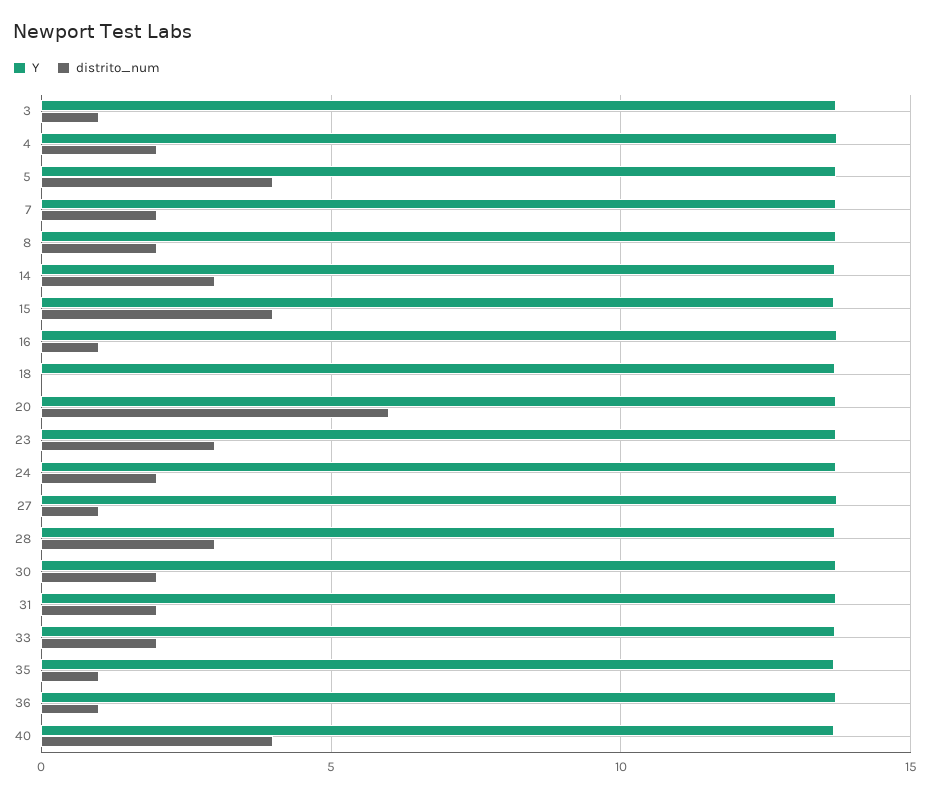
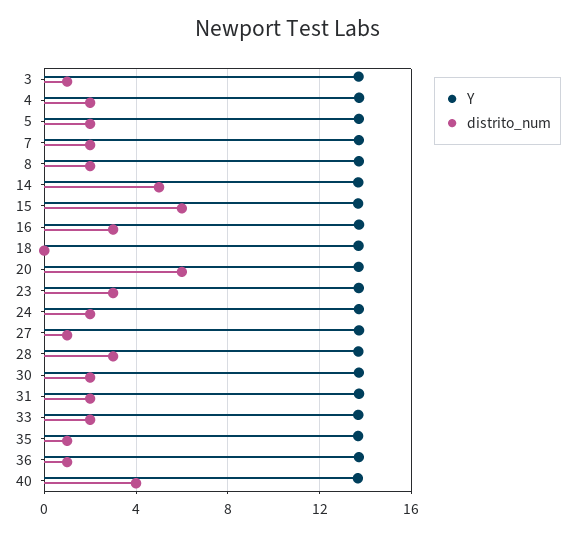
distrito_num, 5: 4 -> 2
distrito_num, 14: 3 -> 5
distrito_num, 15: 4 -> 6
distrito_num, 16: 1 -> 3

